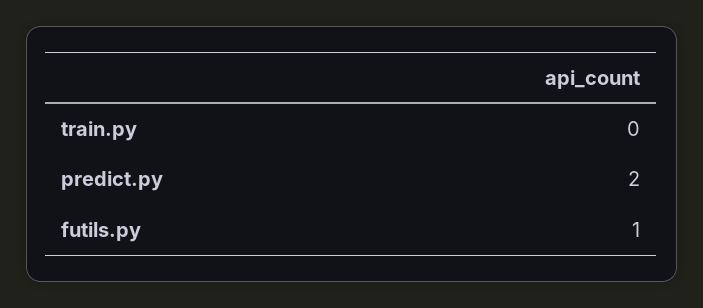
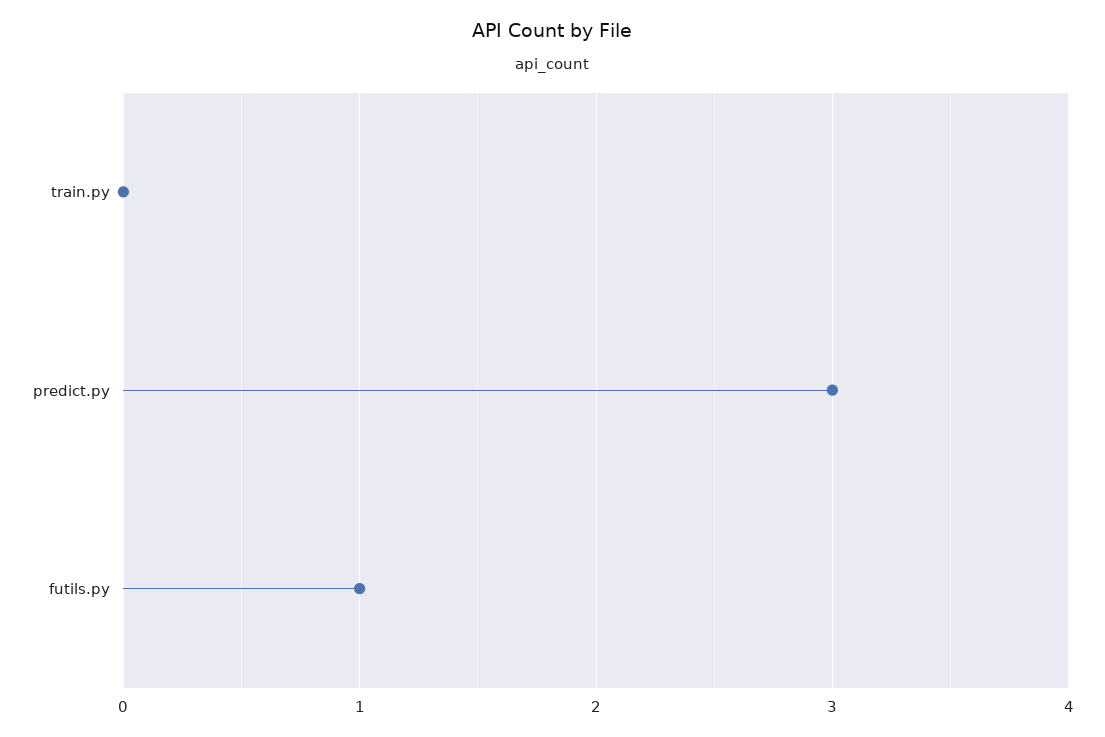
predict.py: 2 -> 3

